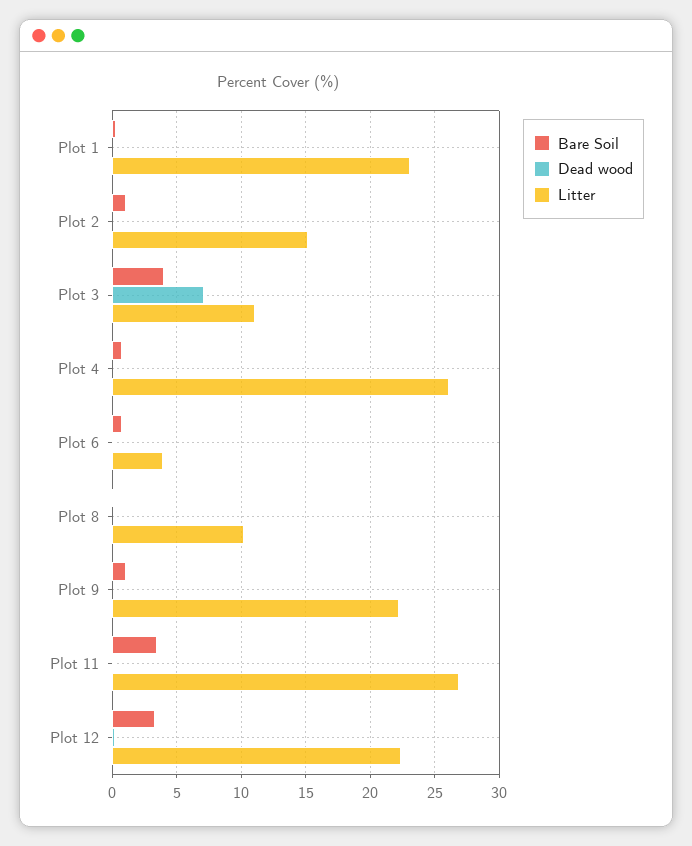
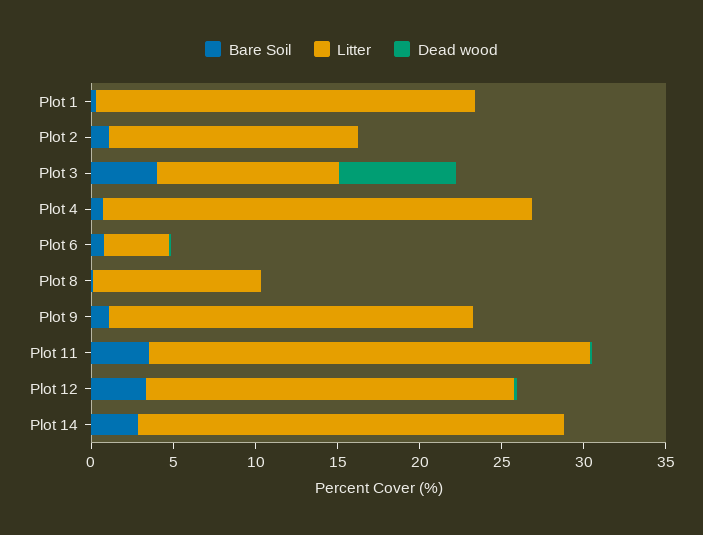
Bare Soil, Plot 14: none -> 3
Litter, Plot 14: none -> 26
Dead wood, Plot 14: none -> 0

